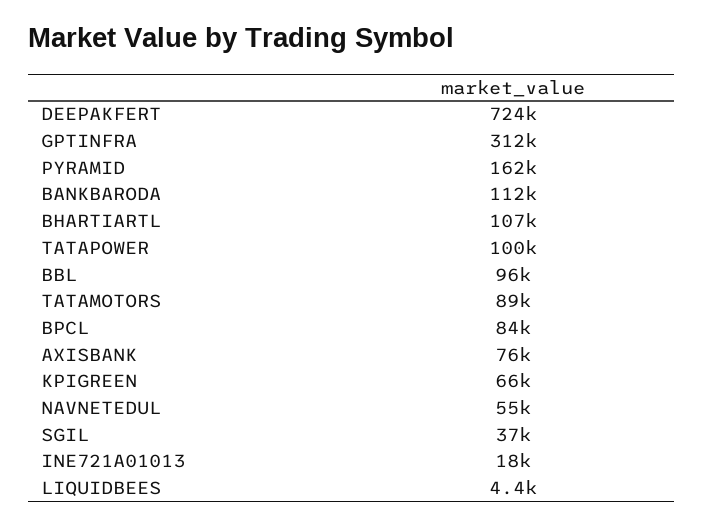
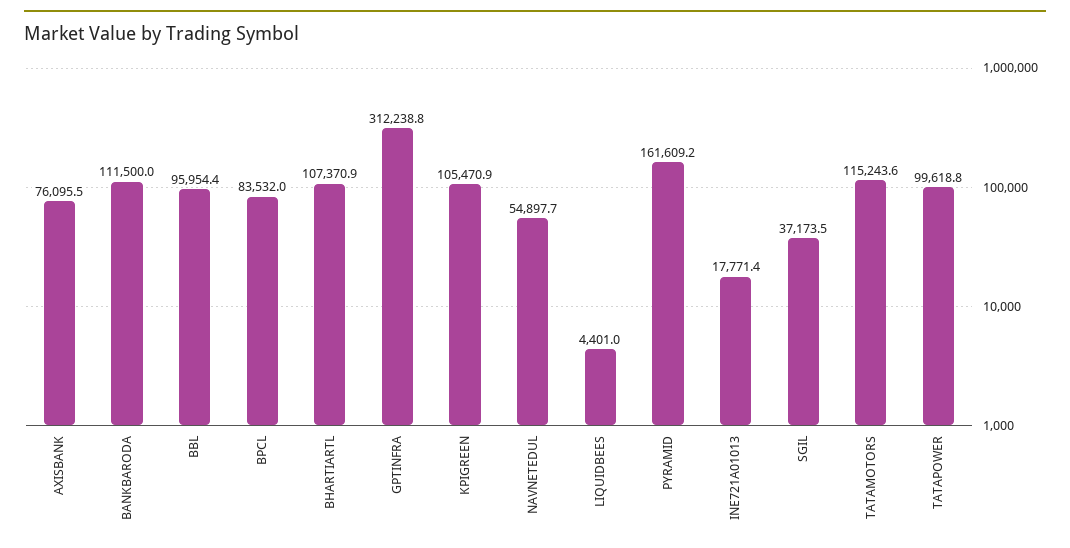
DEEPAKFERT: 724000 -> none
TATAMOTORS: 89000 -> 115243.6
KPIGREEN: 66000 -> 105470.9

